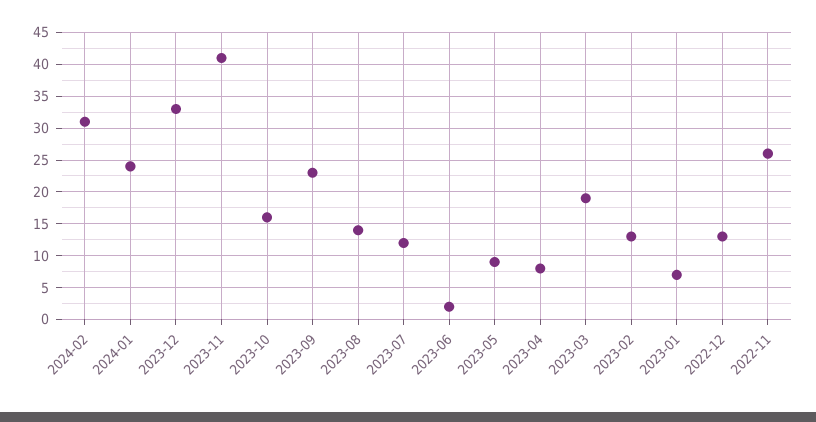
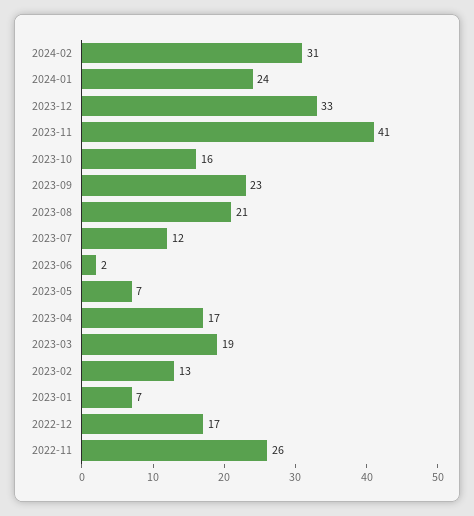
2023-08: 14 -> 21
2023-05: 9 -> 7
2023-04: 8 -> 17
2022-12: 13 -> 17

